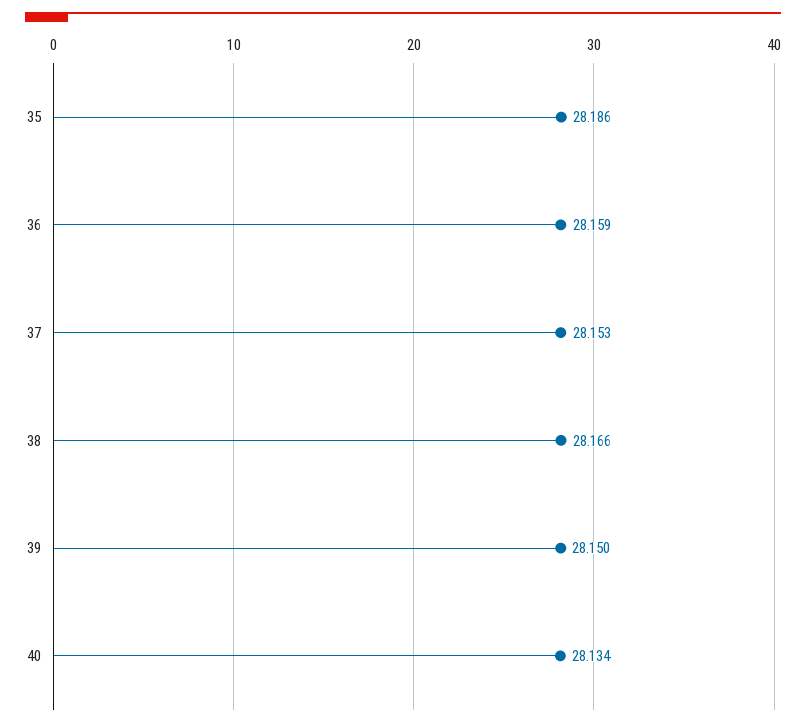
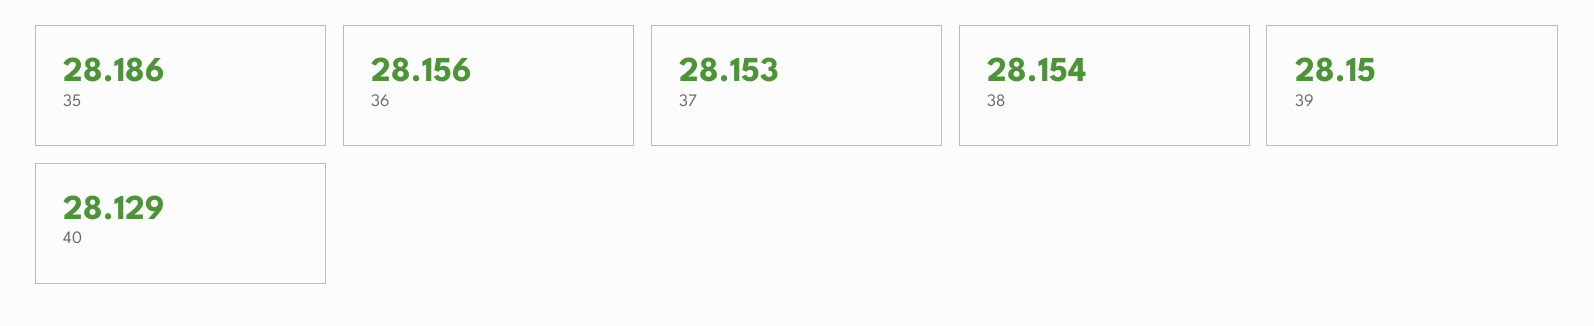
36: 28.159 -> 28.156
38: 28.166 -> 28.154
40: 28.134 -> 28.129

